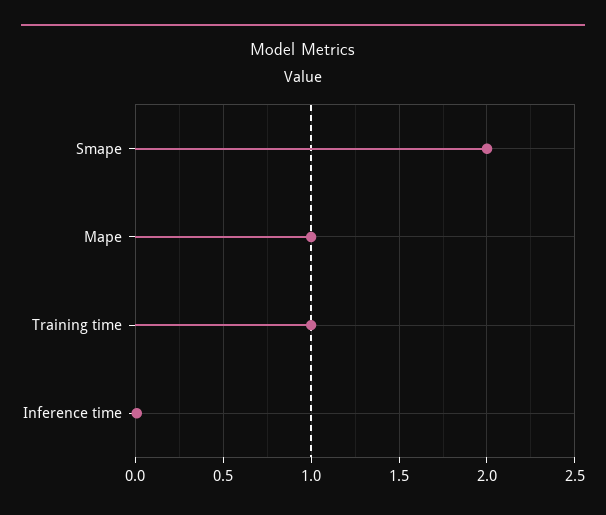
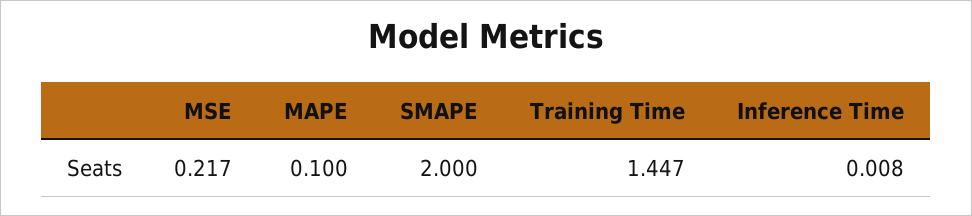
Mape: 1 -> 0.1
Training time: 1 -> 1.447
MSE: none -> 0.217

